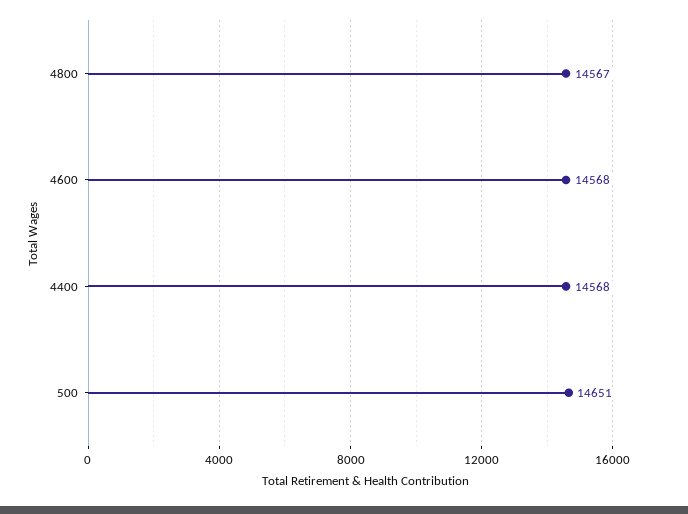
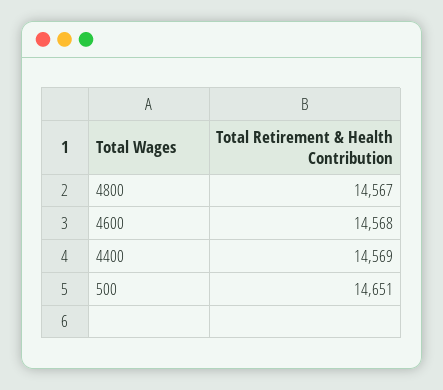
4400: 14568 -> 14569

